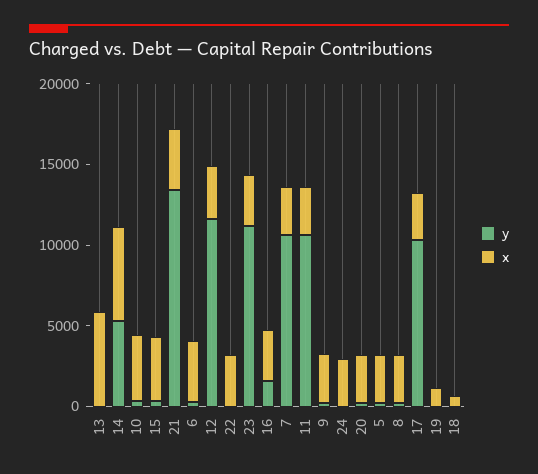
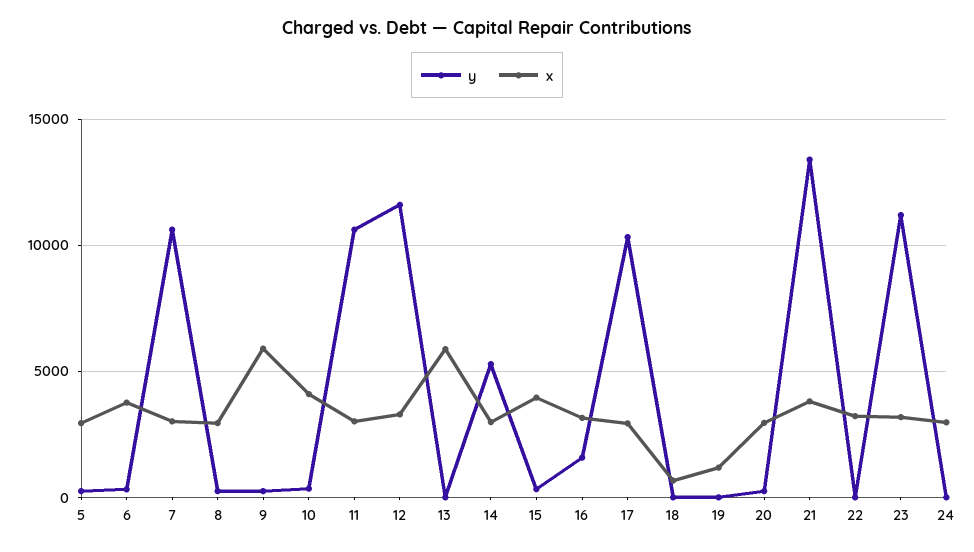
x, 14: 6000 -> 3000
x, 9: 3000 -> 6000

